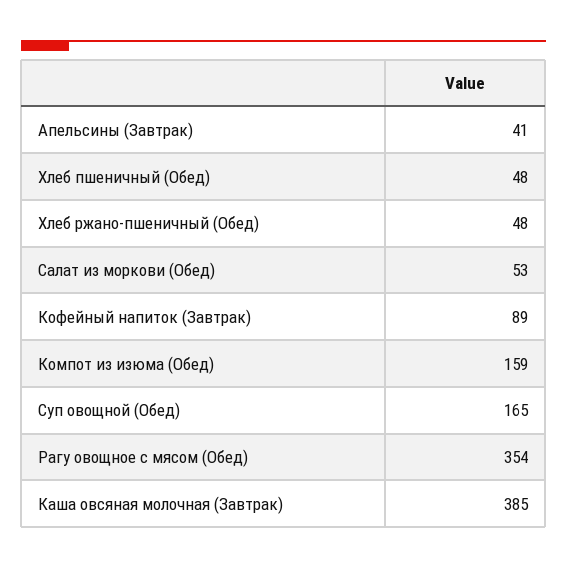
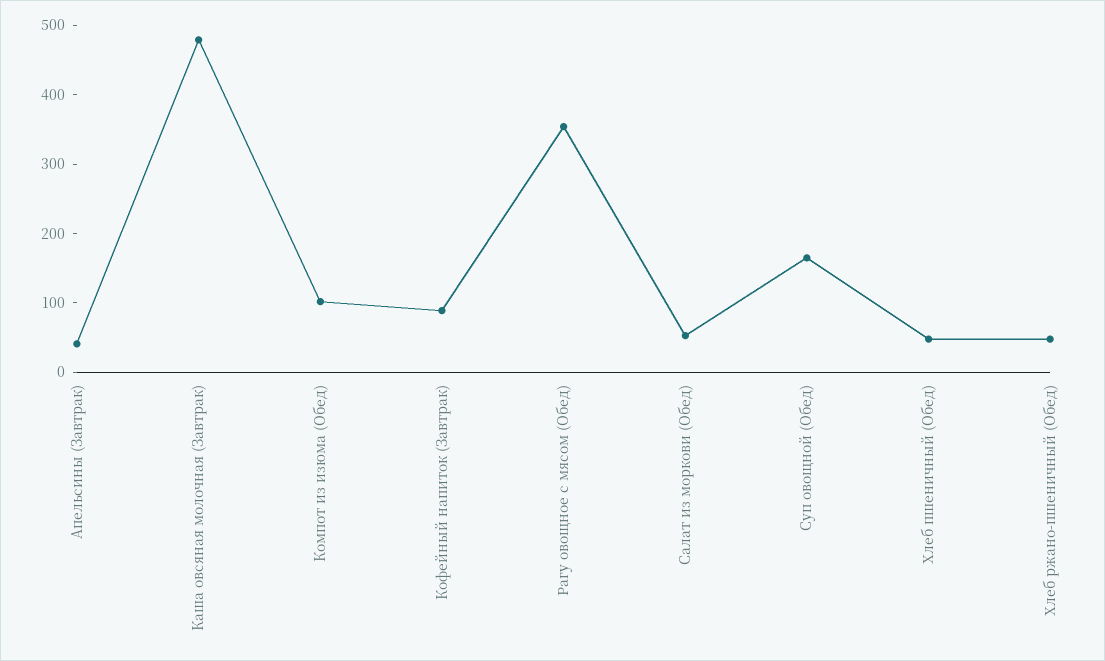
Компот из изюма (Обед): 159 -> 100
Каша овсяная молочная (Завтрак): 385 -> 480

